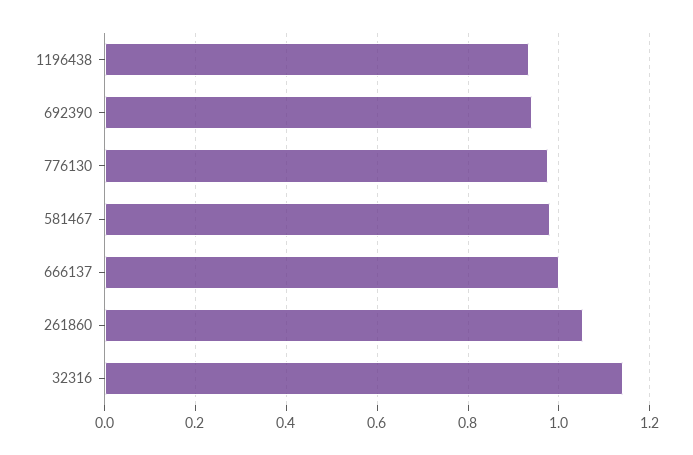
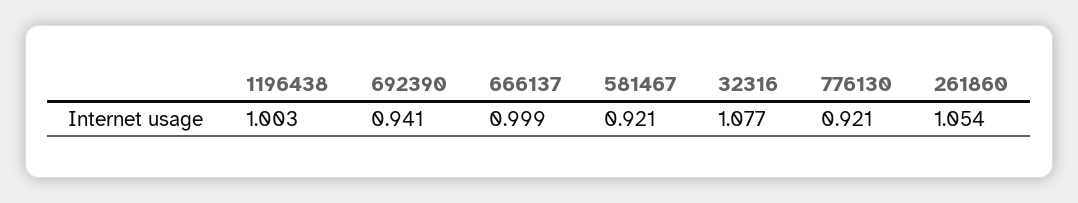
1196438: 0.94 -> 1.003
776130: 0.98 -> 0.921
581467: 0.98 -> 0.921
32316: 1.14 -> 1.077

